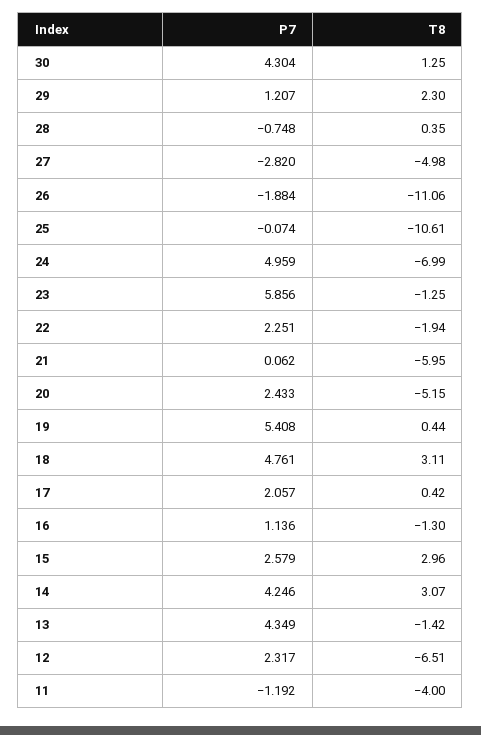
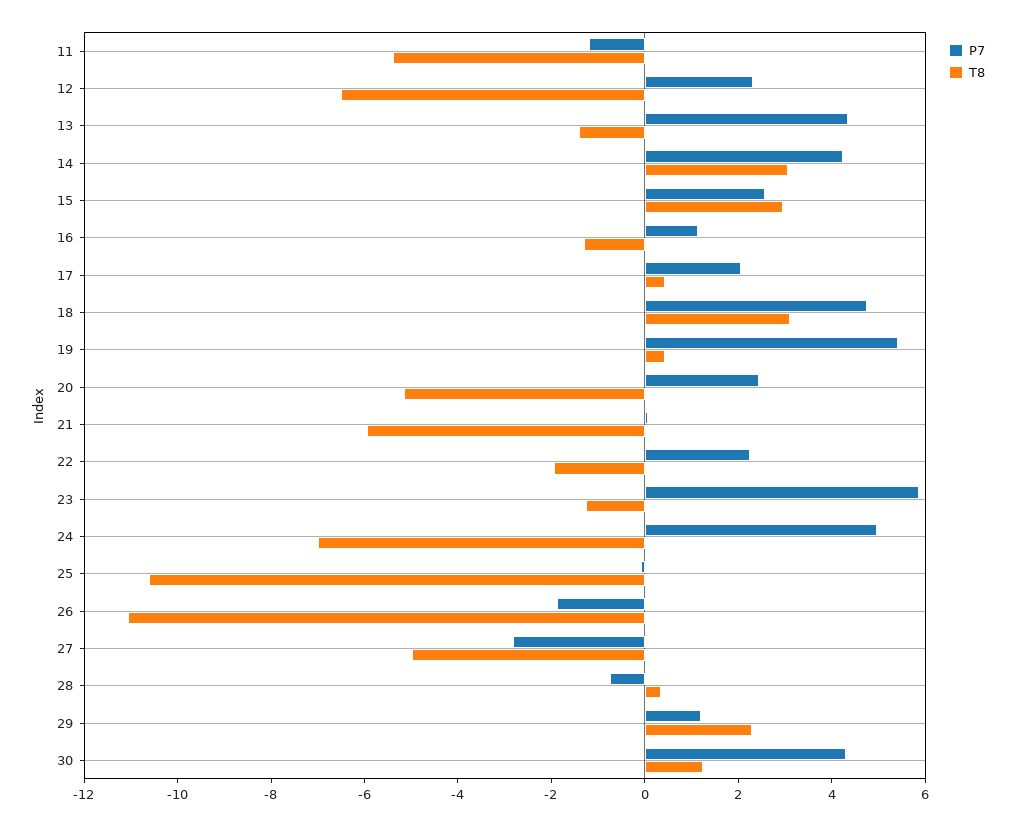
T8, 11: -4 -> -5.5

